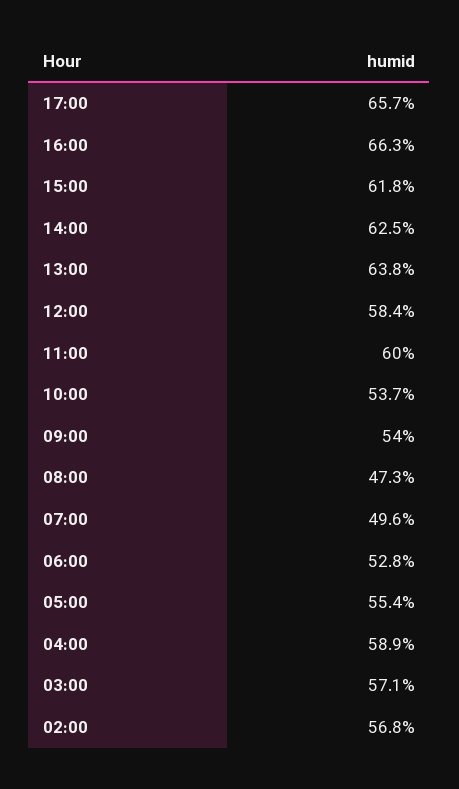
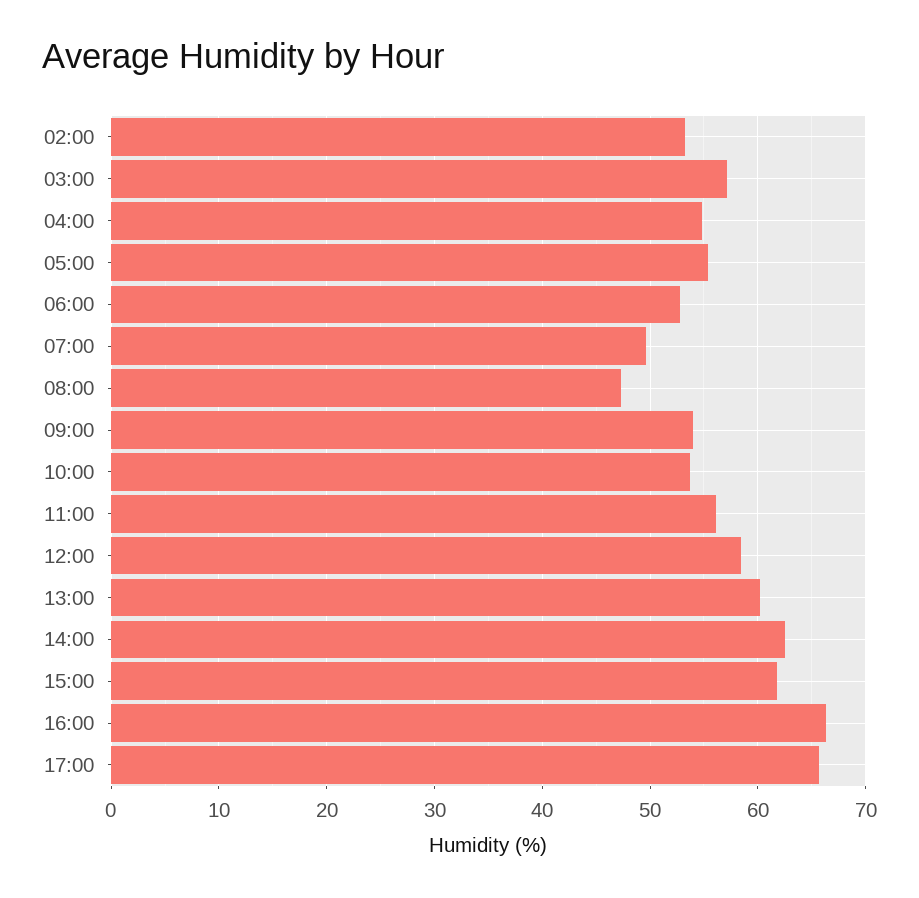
13:00: 63.8 -> 60
11:00: 60 -> 56
04:00: 58.9 -> 55
02:00: 56.8 -> 53

